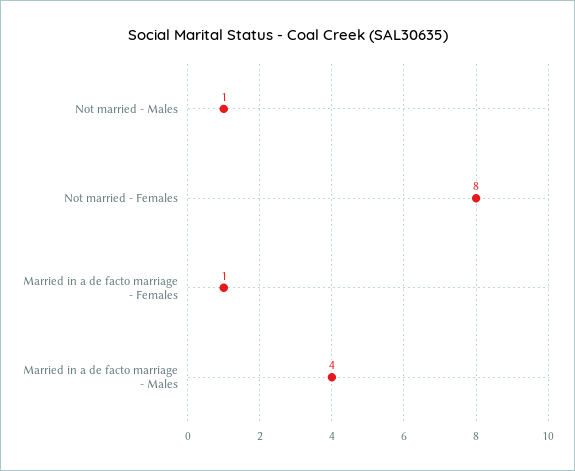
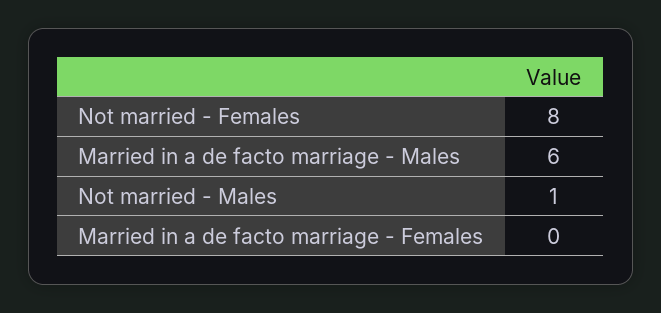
Married in a de facto marriage - Females: 1 -> 0
Married in a de facto marriage - Males: 4 -> 6

